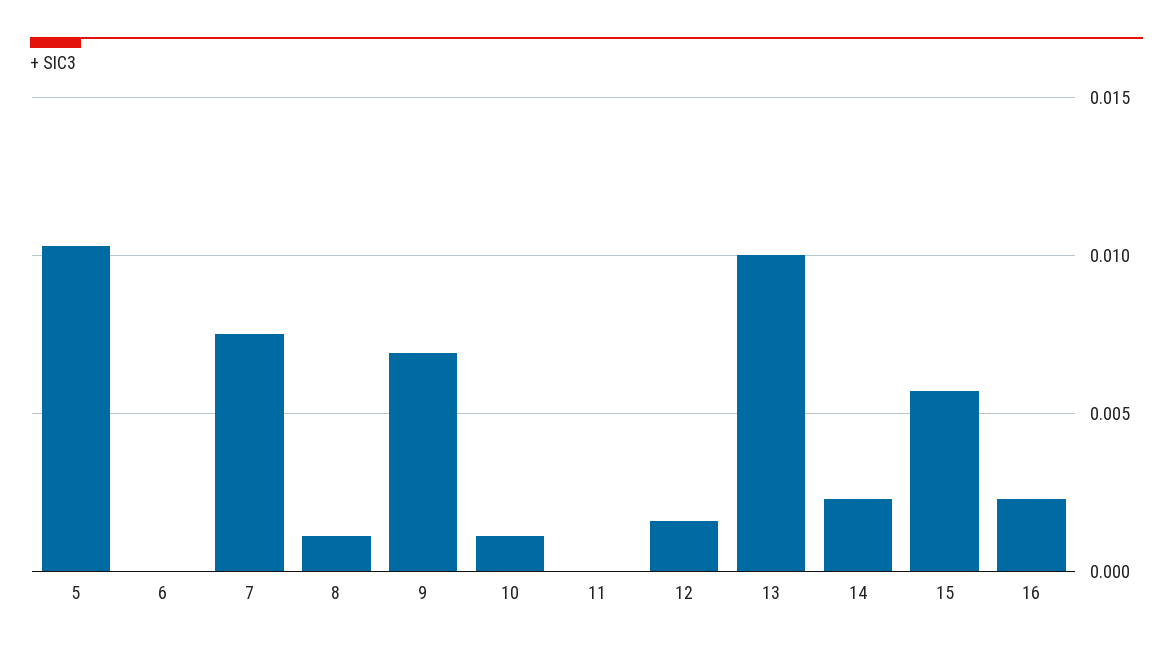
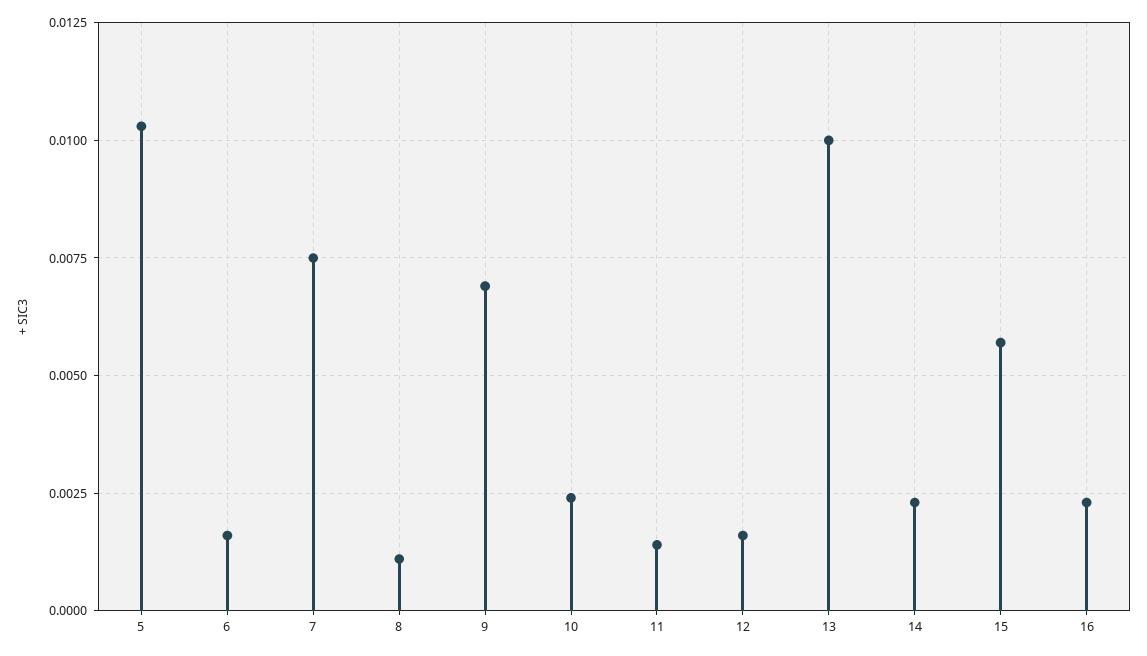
6: 0 -> 0.0015
10: 0.001 -> 0.0025
11: 0 -> 0.0015

